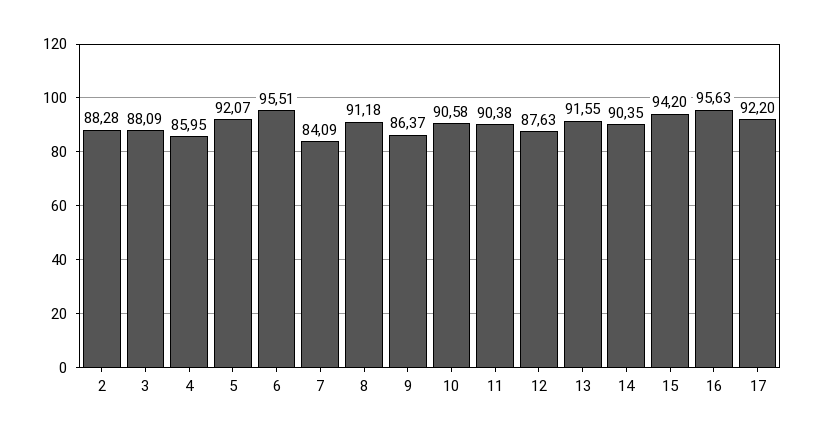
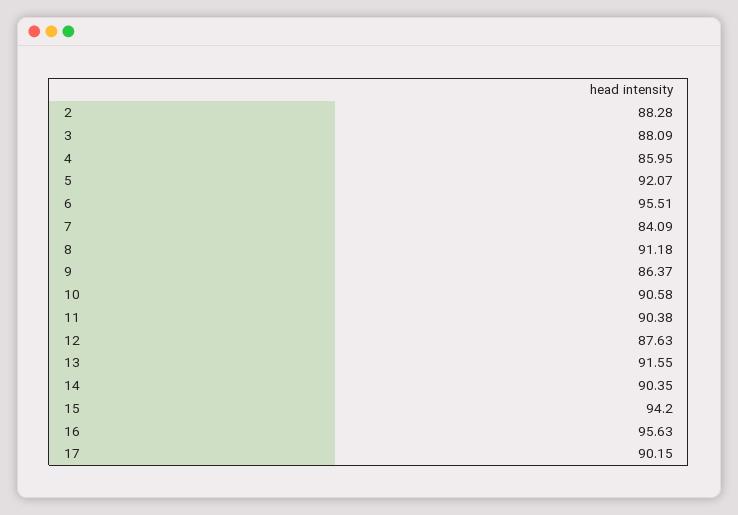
17: 92.2 -> 90.15

